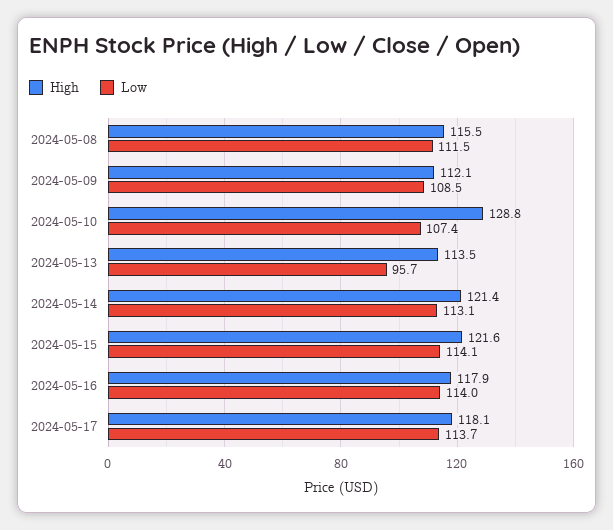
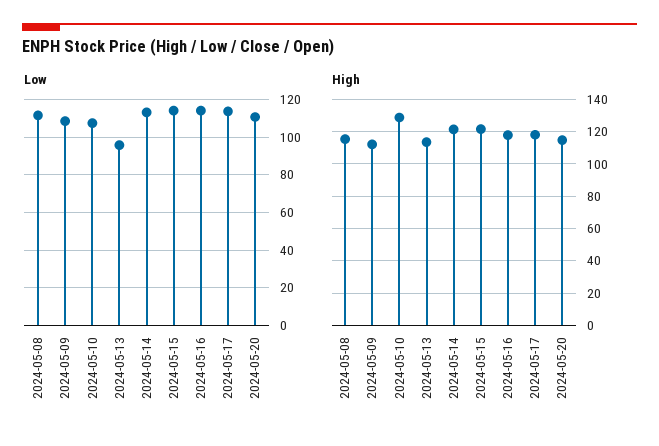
Low, 2024-05-20: none -> 110
High, 2024-05-20: none -> 115

